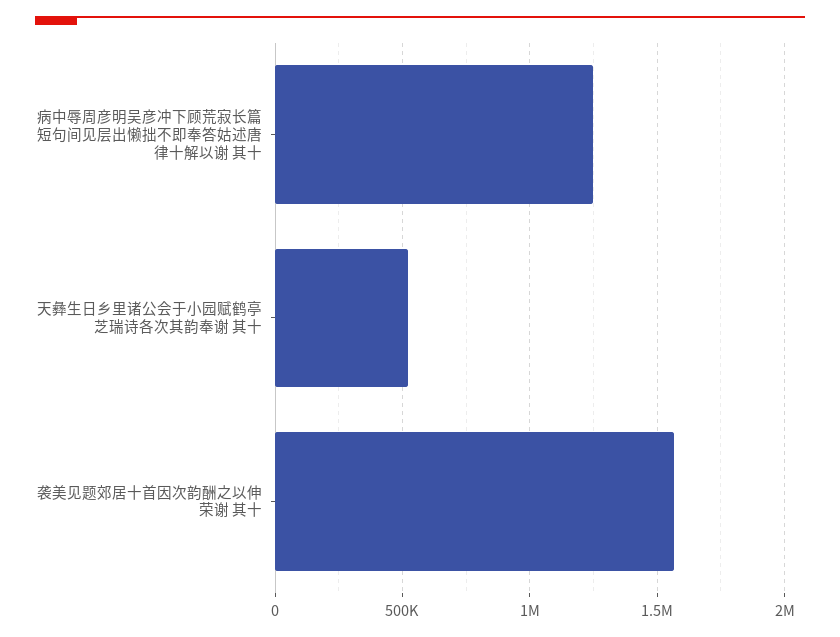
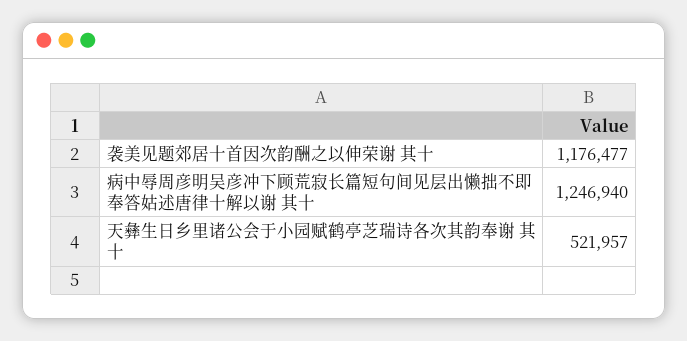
袭美见题郊居十首因次韵酬之以伸荣谢 其十: 1550000 -> 1176477

